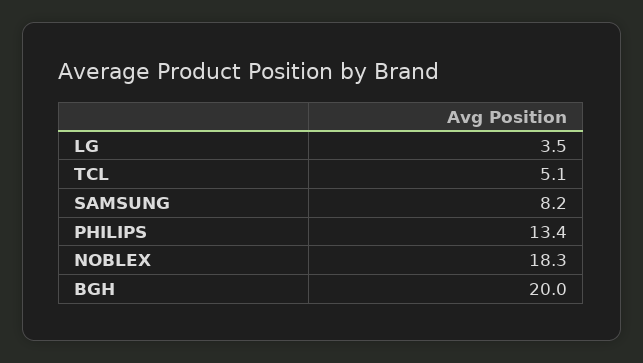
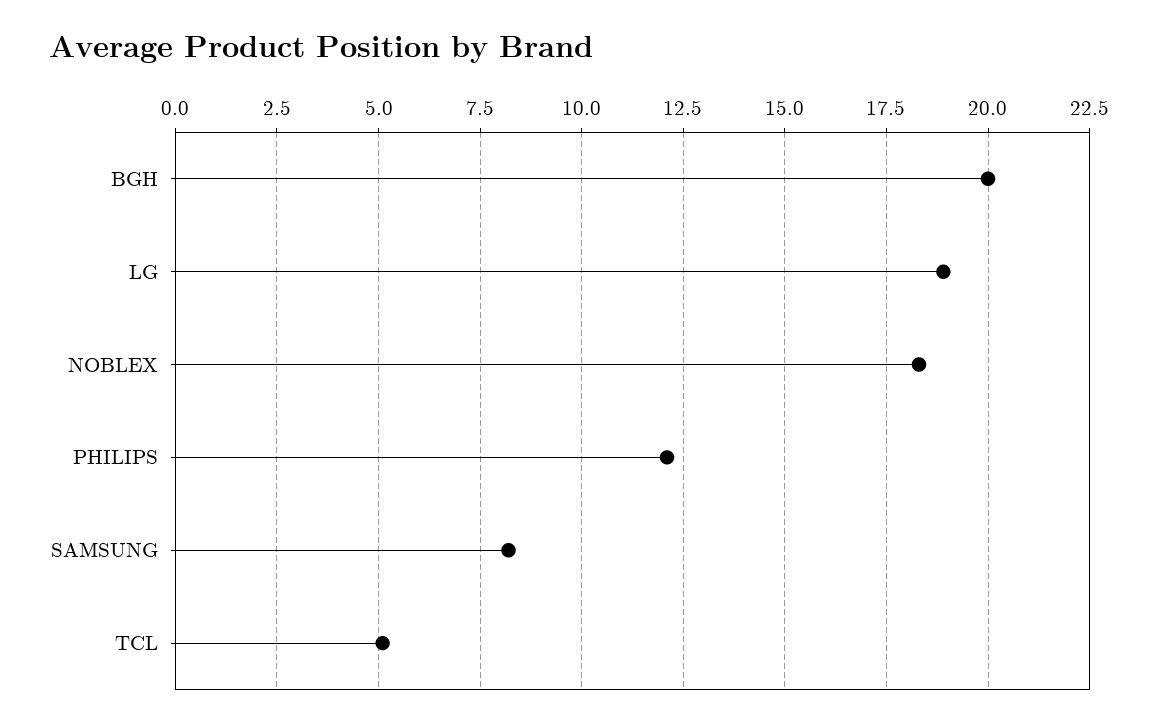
LG: 3.5 -> 19
PHILIPS: 13.4 -> 12

